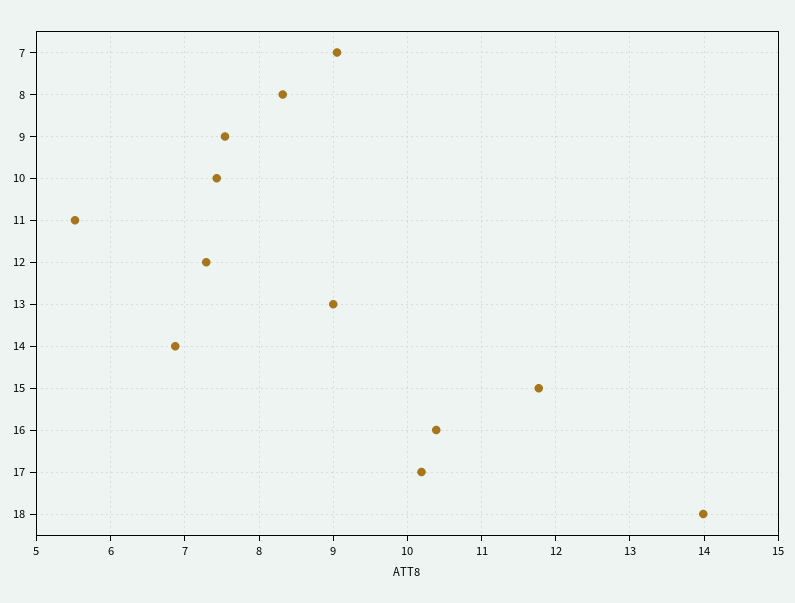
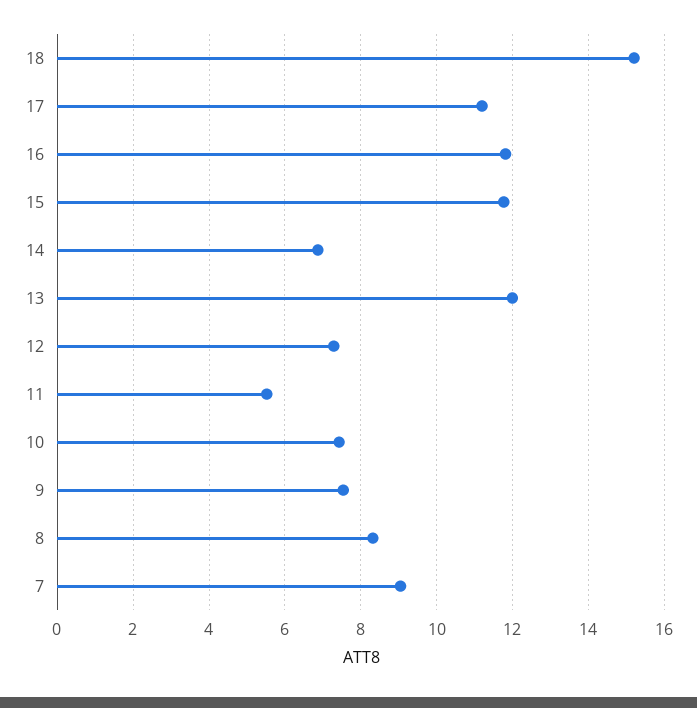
13: 9 -> 12
16: 10.4 -> 11.8
17: 10.2 -> 11.2
18: 14 -> 15.2

